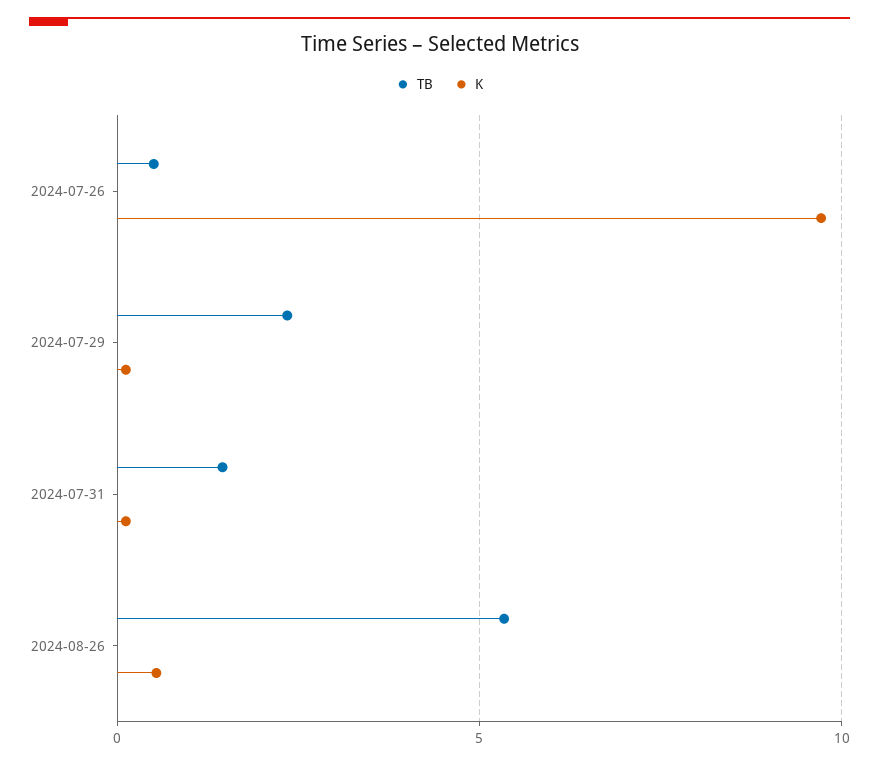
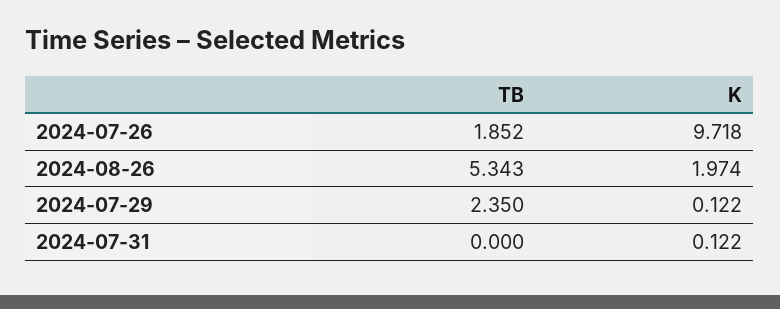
TB, 2024-07-26: 0.5 -> 1.852
TB, 2024-07-31: 1.5 -> 0
K, 2024-08-26: 0.5 -> 1.974

